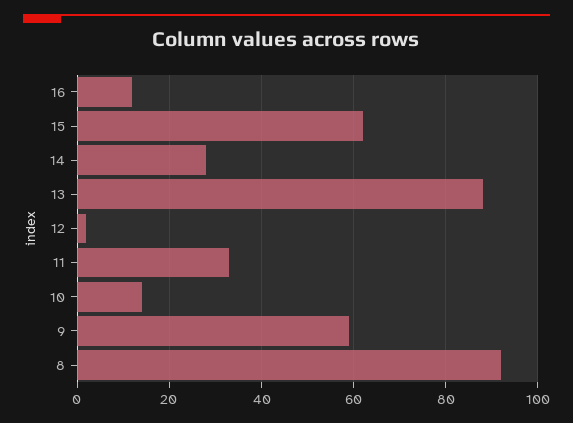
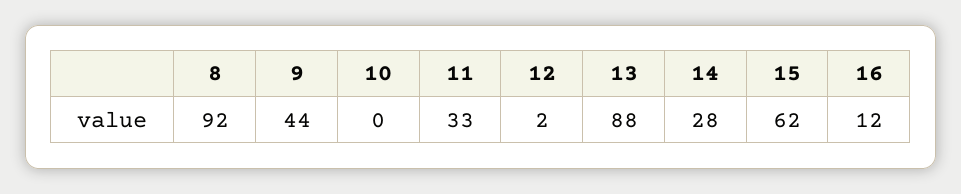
10: 15 -> 0
9: 60 -> 44

